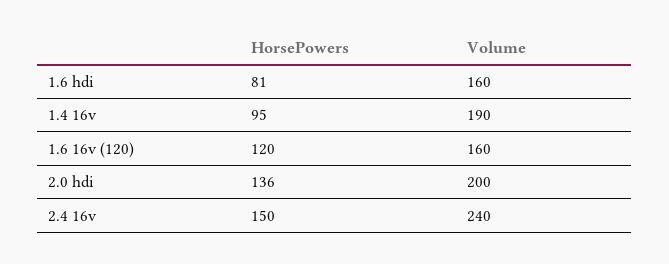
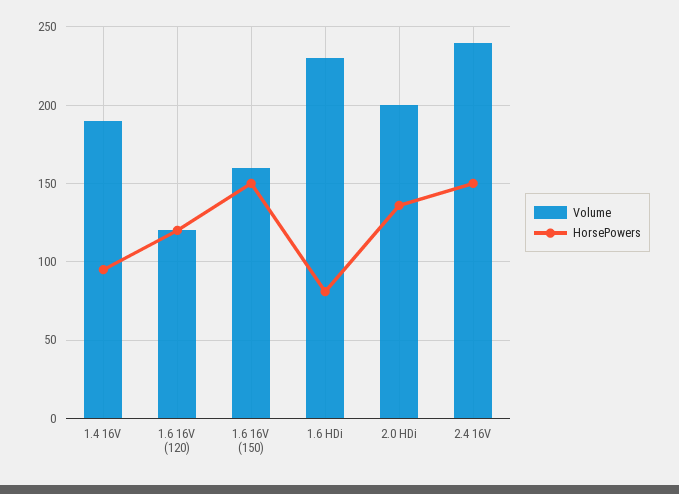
Volume, 1.6 hdi: 160 -> 230
Volume, 1.6 16v (120): 160 -> 120
Volume, 1.6 16V (150): none -> 160
HorsePowers, 1.6 16V (150): none -> 150

